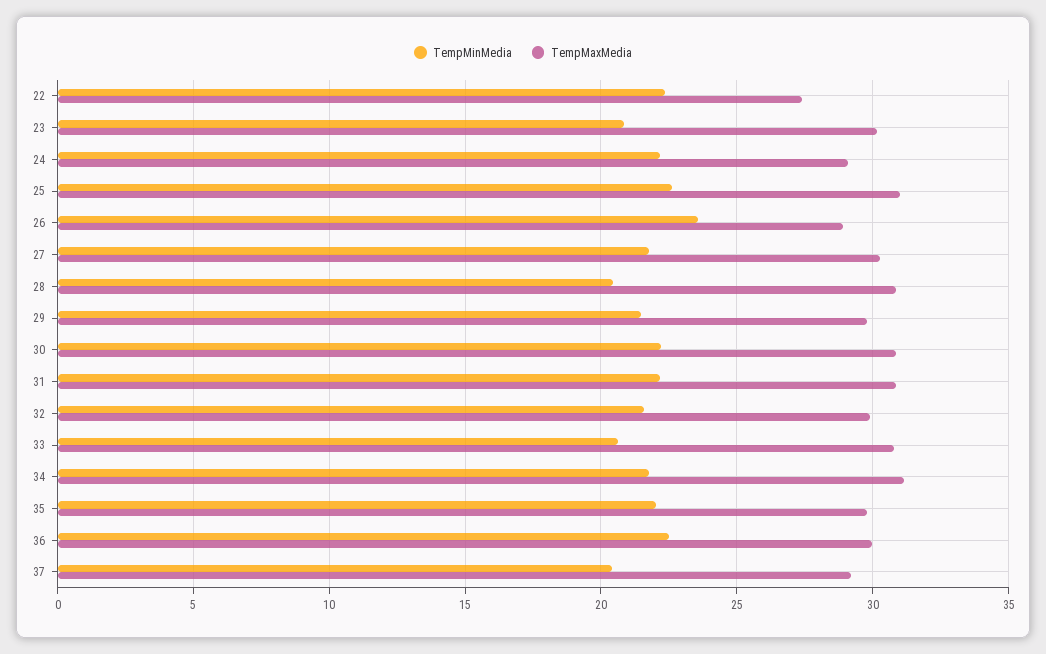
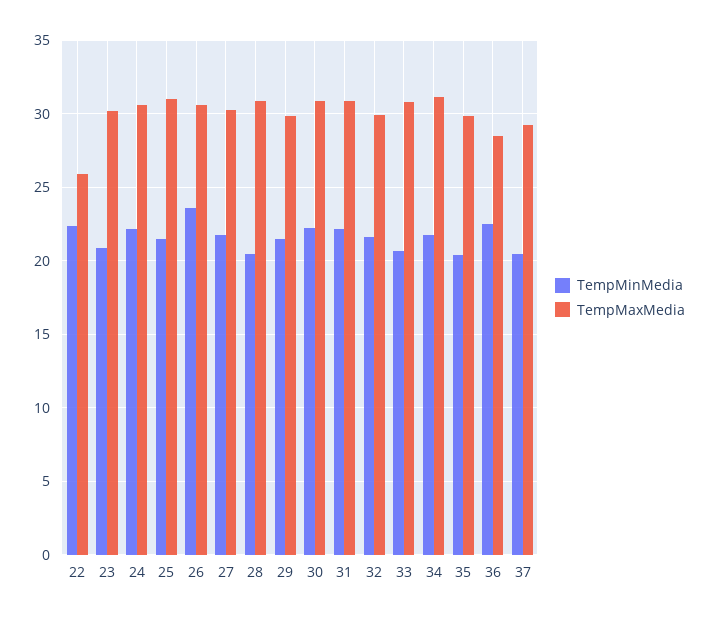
TempMaxMedia, 22: 27.5 -> 26
TempMaxMedia, 24: 29 -> 30.5
TempMinMedia, 25: 22.5 -> 21.5
TempMaxMedia, 26: 29 -> 30.5
TempMinMedia, 35: 22 -> 20.5
TempMaxMedia, 36: 30 -> 28.5

